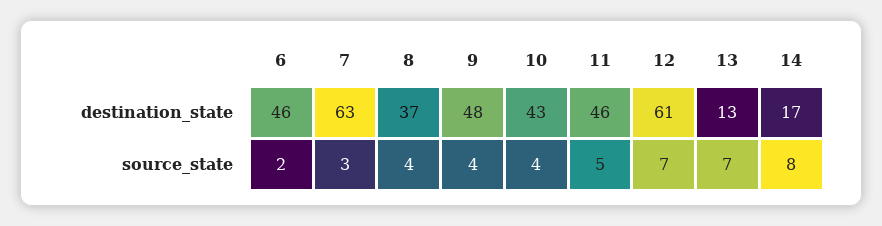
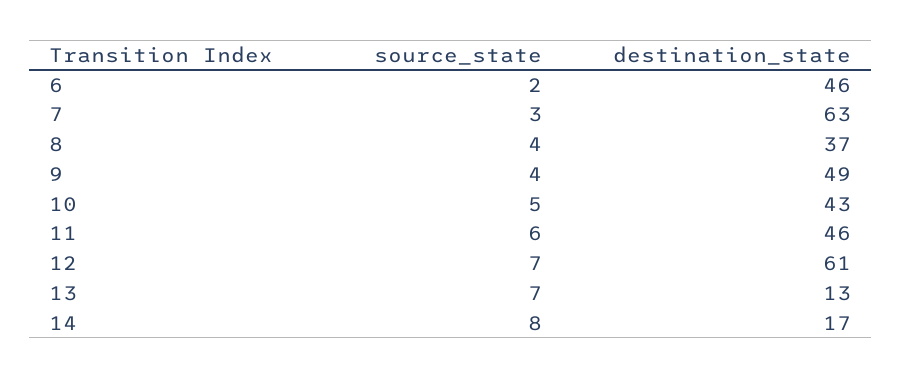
9, destination_state: 48 -> 49
10, source_state: 4 -> 5
11, source_state: 5 -> 6

